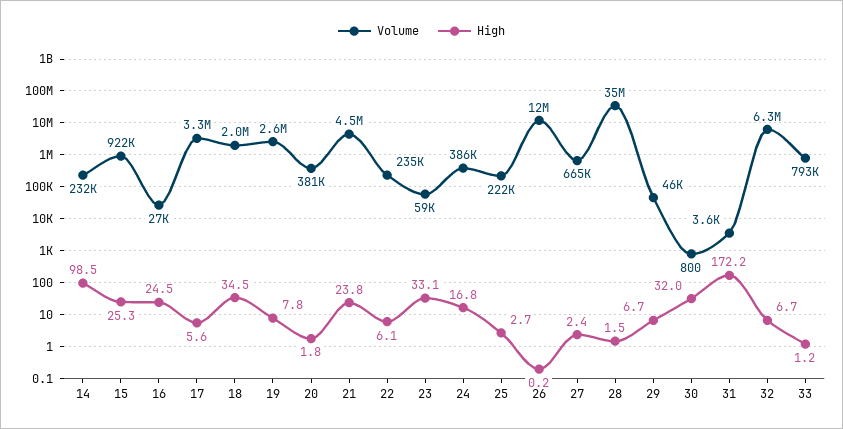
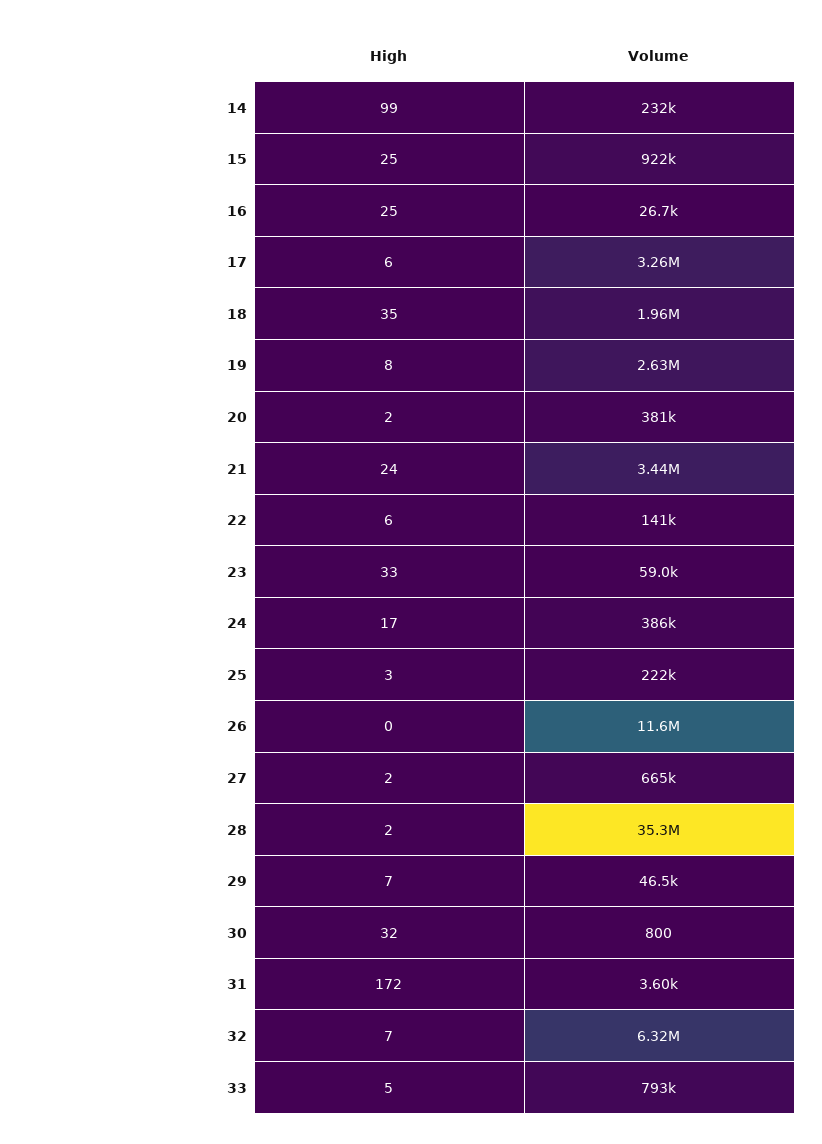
Volume, 21: 4500000 -> 3440000
Volume, 22: 235000 -> 141000
High, 33: 1.2 -> 5

